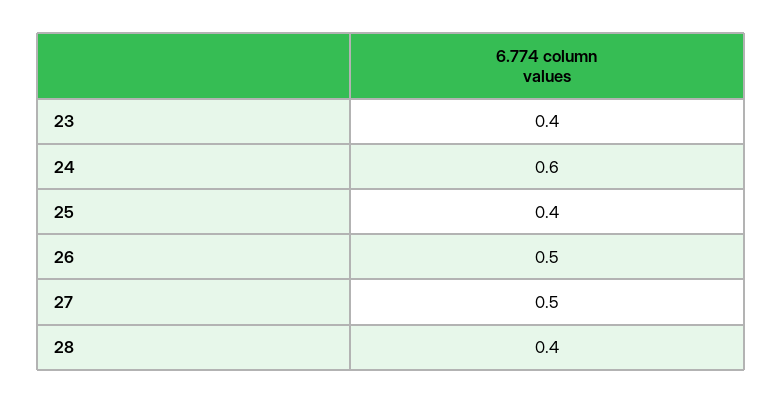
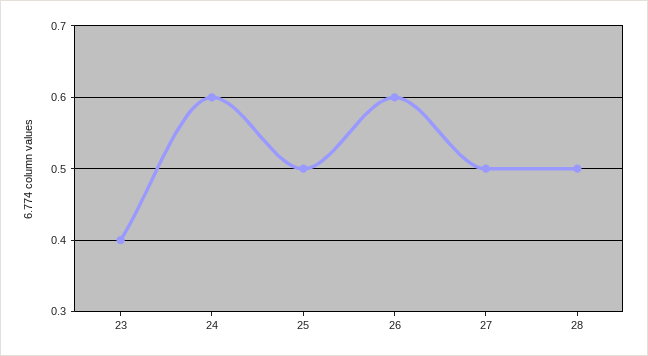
25: 0.4 -> 0.5
26: 0.5 -> 0.6
28: 0.4 -> 0.5

